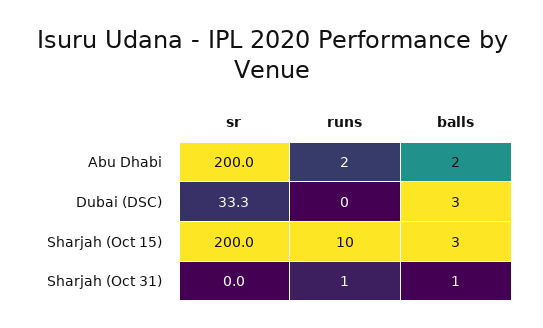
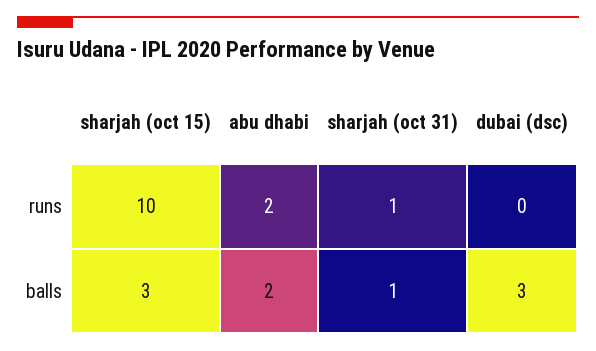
sr, Abu Dhabi: 200 -> none
sr, Dubai (DSC): 33.3 -> none
sr, Sharjah (Oct 15): 200 -> none
sr, Sharjah (Oct 31): 0 -> none

